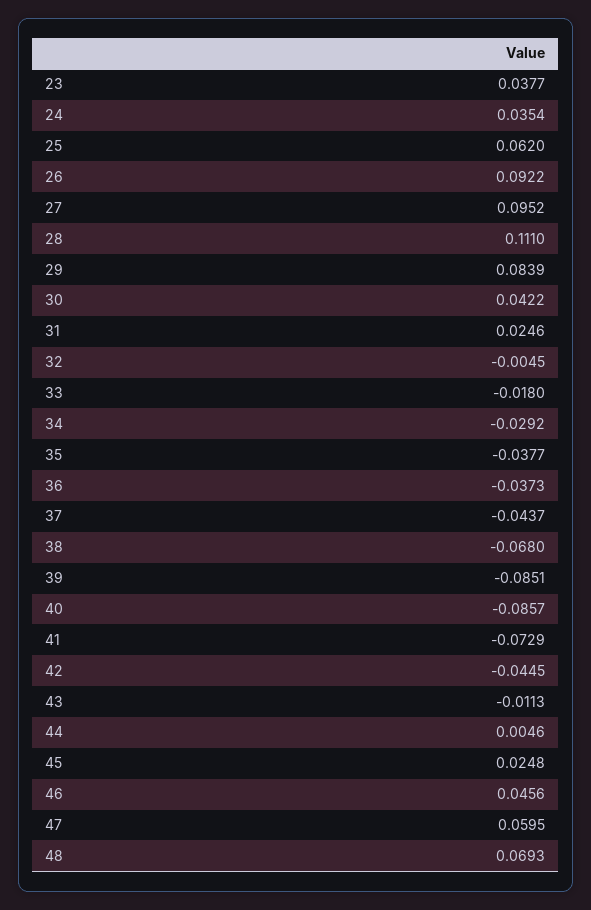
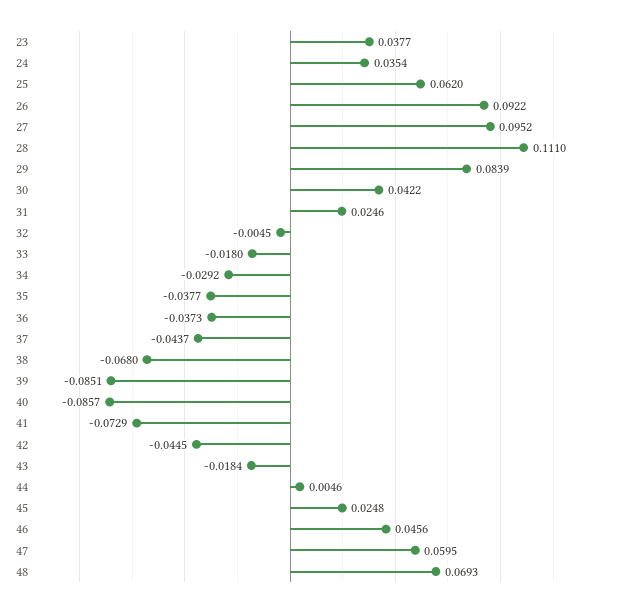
43: -0.0113 -> -0.0184

